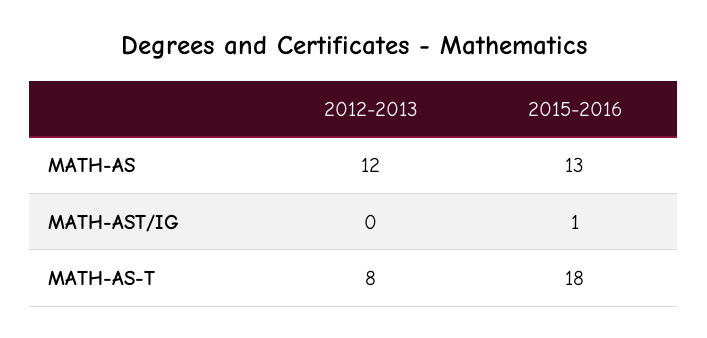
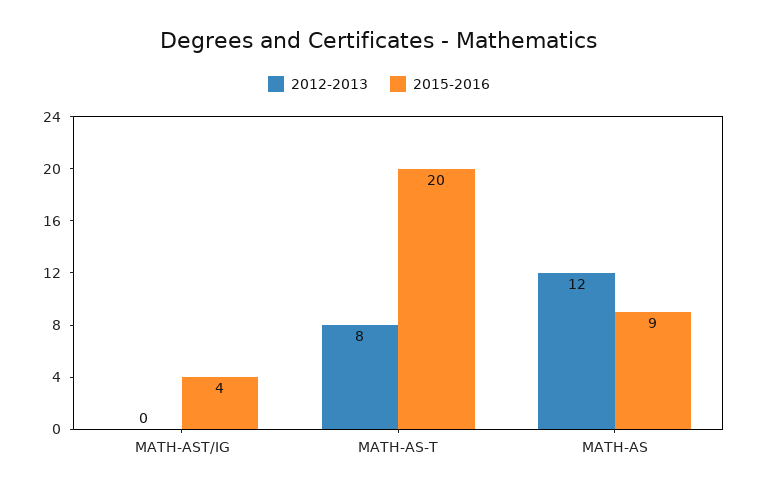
2015-2016, MATH-AS: 13 -> 9
2015-2016, MATH-AST/IG: 1 -> 4
2015-2016, MATH-AS-T: 18 -> 20

